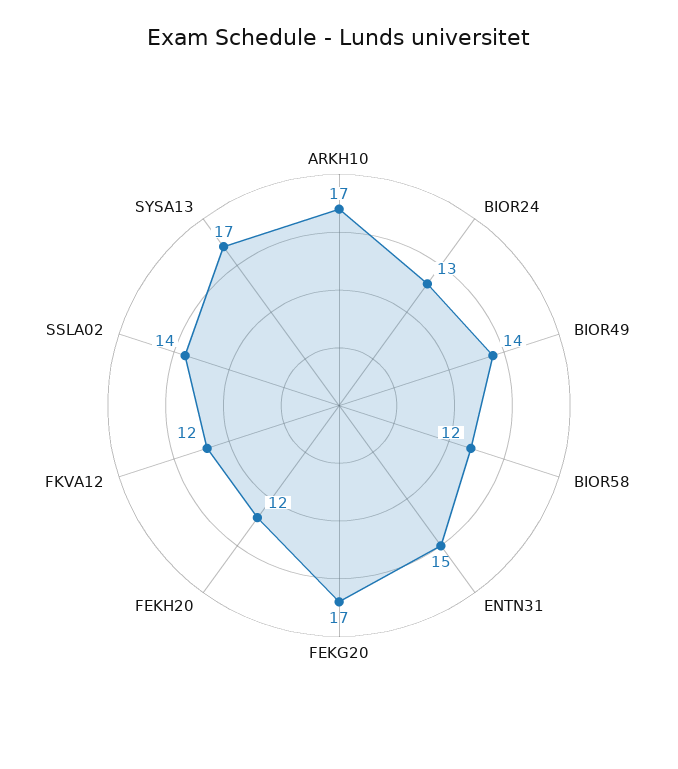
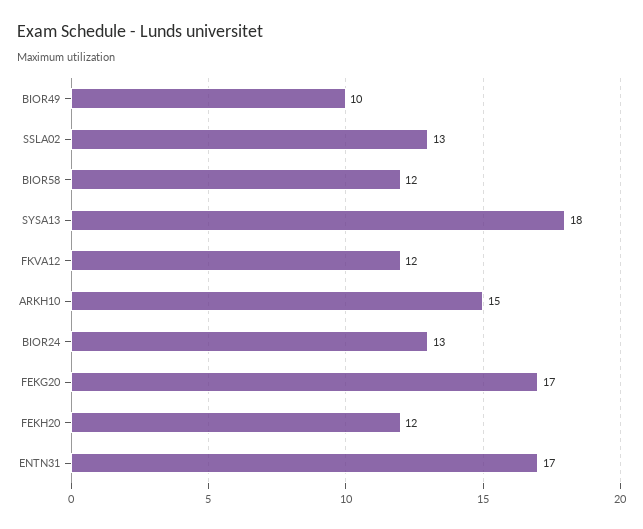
ARKH10: 17 -> 15
BIOR49: 14 -> 10
ENTN31: 15 -> 17
SSLA02: 14 -> 13
SYSA13: 17 -> 18

